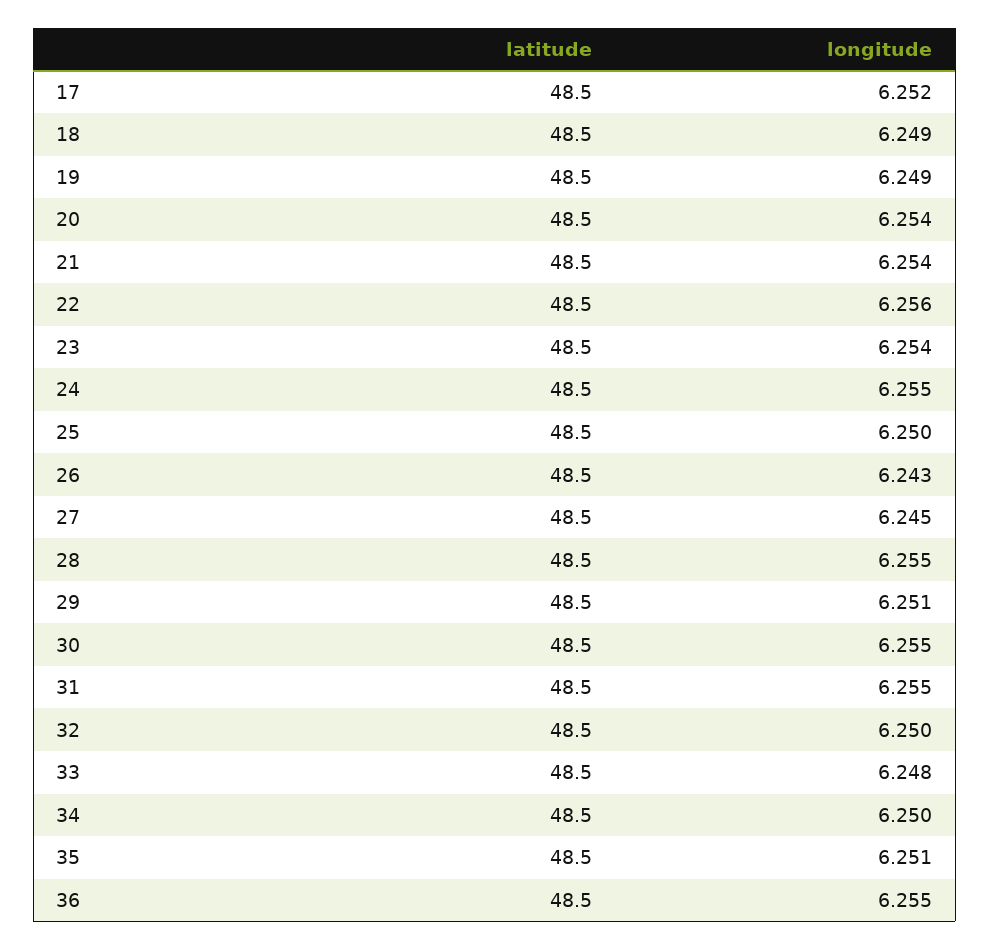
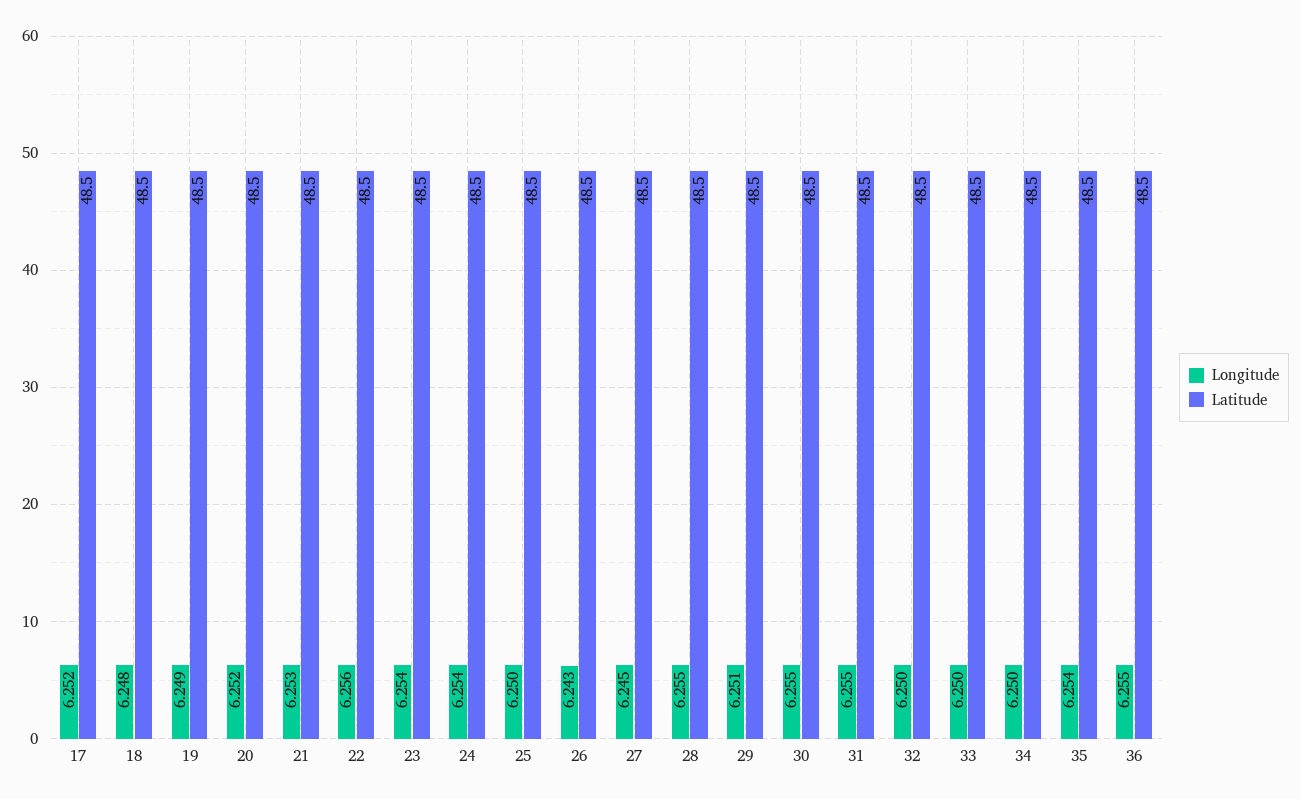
longitude, 18: 6.249 -> 6.248
longitude, 20: 6.254 -> 6.252
longitude, 21: 6.254 -> 6.253
longitude, 24: 6.255 -> 6.254
longitude, 33: 6.248 -> 6.25
longitude, 35: 6.251 -> 6.254

